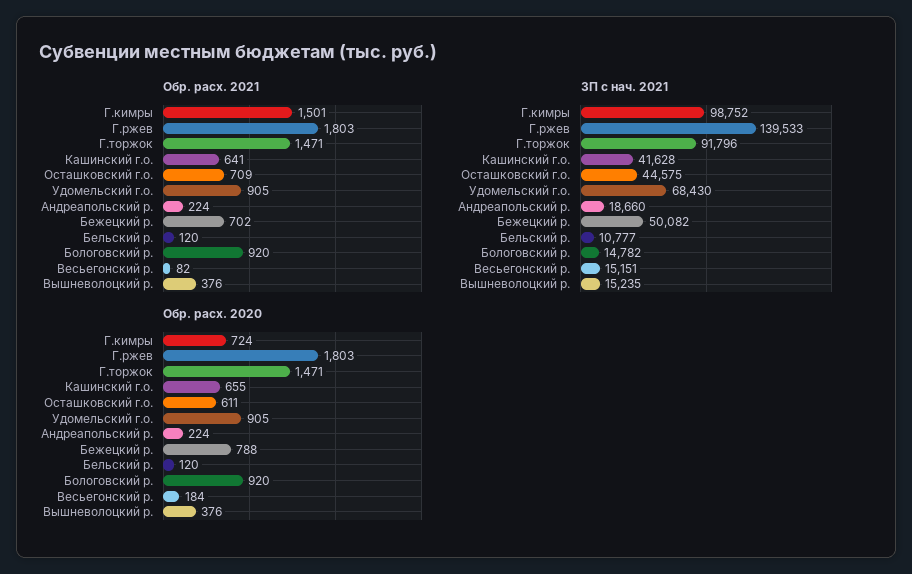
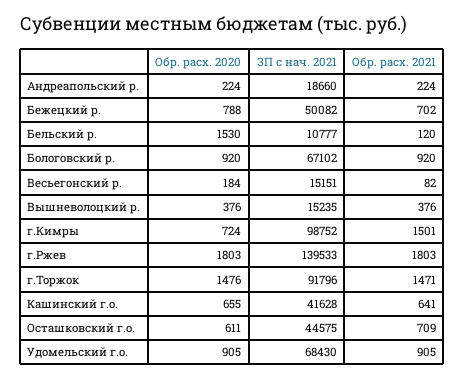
ЗП с нач. 2021, Бологовский р.: 14782 -> 67102
Обр. расх. 2020, Г.торжок: 1471 -> 1476
Обр. расх. 2020, Бельский р.: 120 -> 1530

